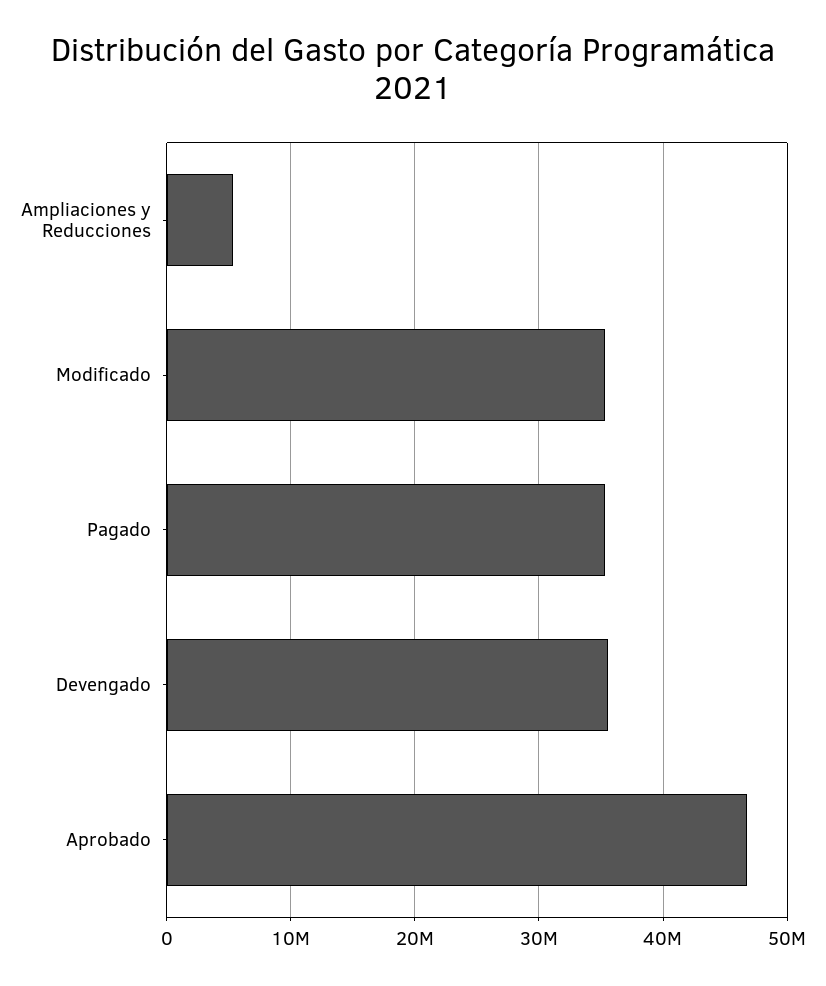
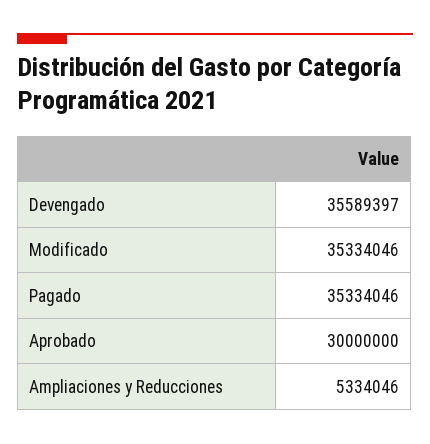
Aprobado: 47000000 -> 30000000

